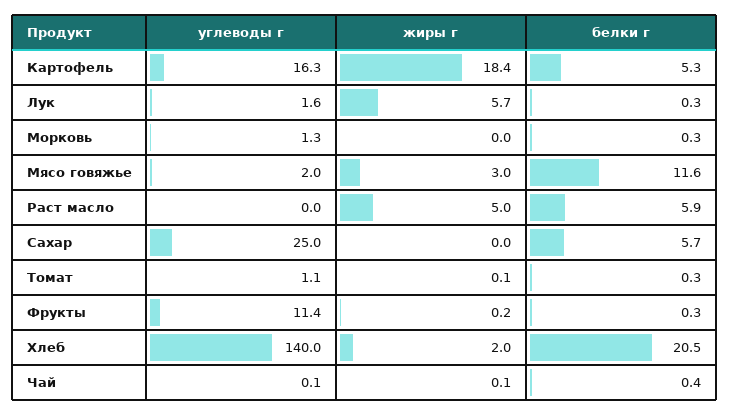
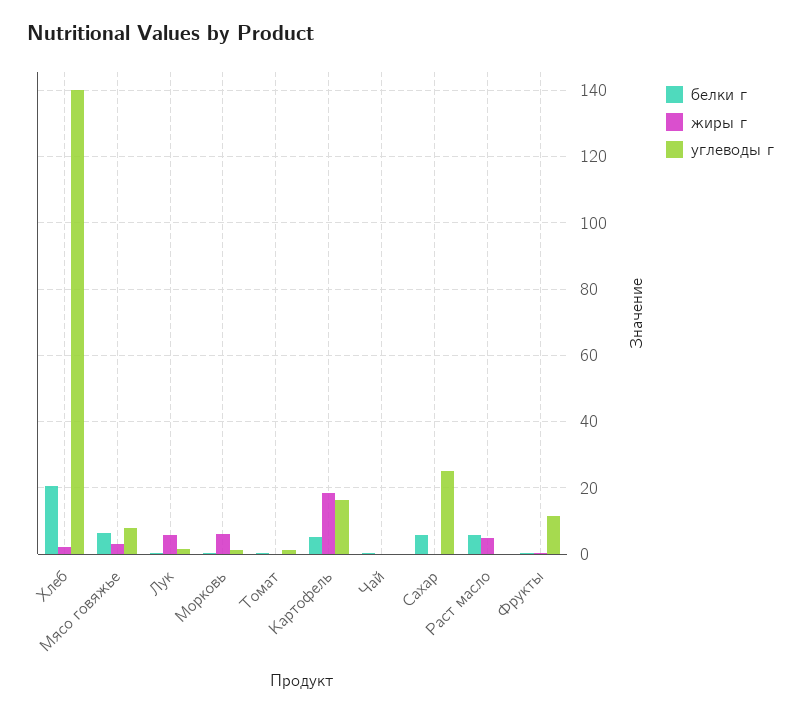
жиры г, Морковь: 0 -> 6
углеводы г, Мясо говяжье: 2 -> 8
белки г, Мясо говяжье: 11.6 -> 6

